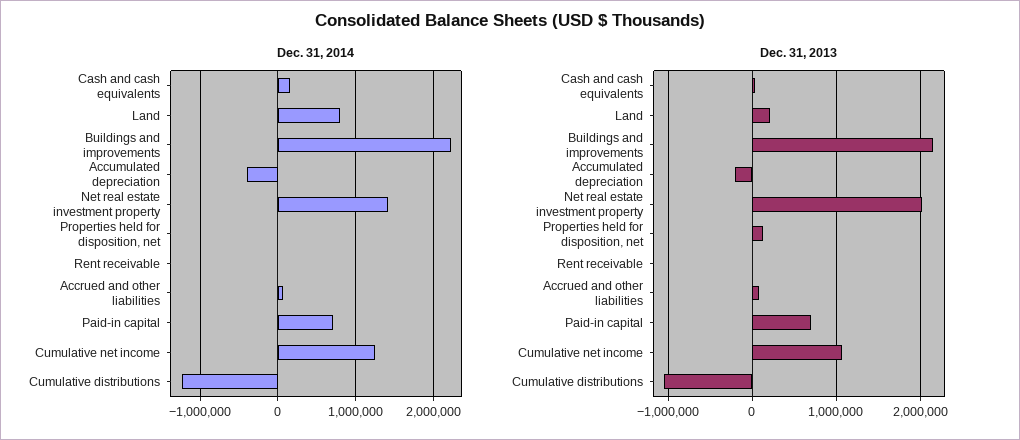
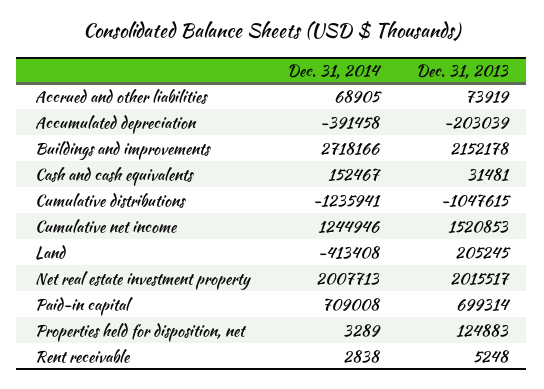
Dec. 31, 2014, Land: 800000 -> -413408
Dec. 31, 2014, Buildings and improvements: 2200000 -> 2718166
Dec. 31, 2014, Net real estate investment property: 1400000 -> 2007713
Dec. 31, 2013, Cumulative net income: 1100000 -> 1520853

